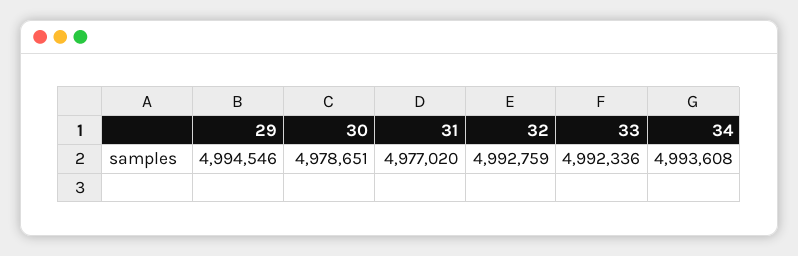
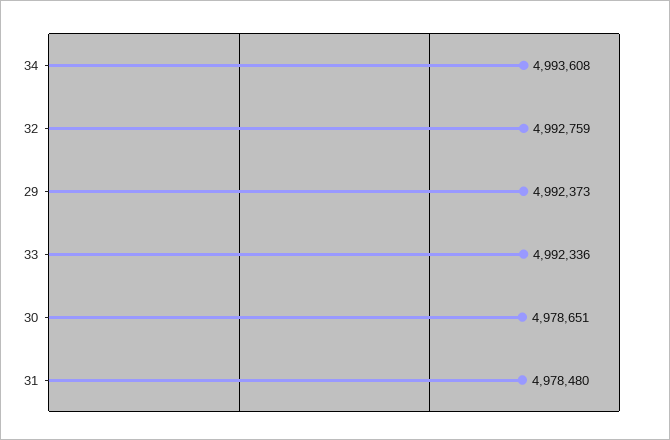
29: 4994546 -> 4992373
31: 4977020 -> 4978480

